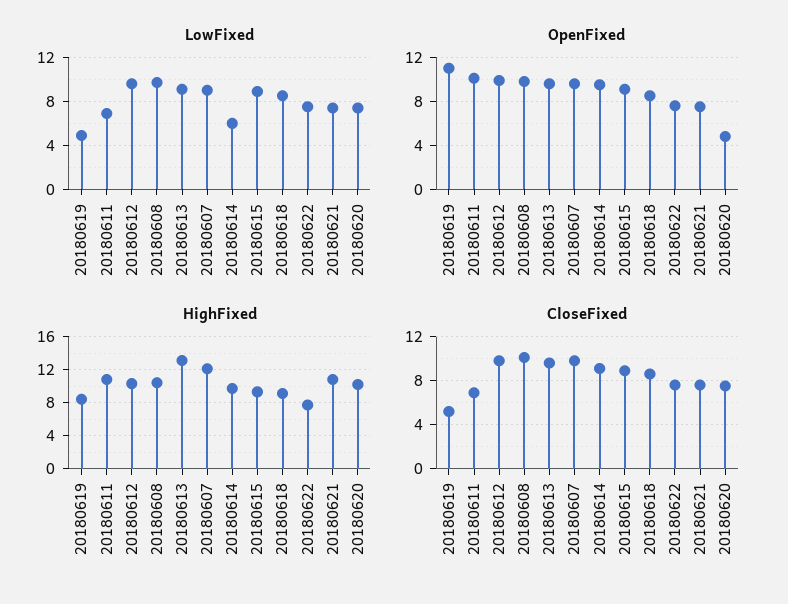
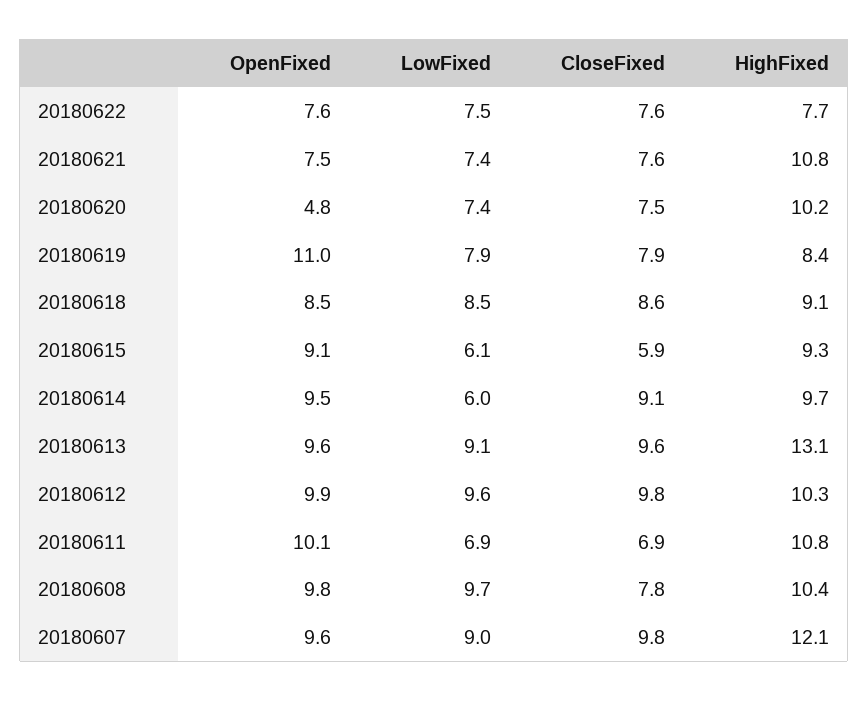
LowFixed, 20180619: 5 -> 7.9
LowFixed, 20180615: 9 -> 6.1
CloseFixed, 20180619: 5 -> 7.9
CloseFixed, 20180608: 10 -> 7.8
CloseFixed, 20180615: 9 -> 5.9

